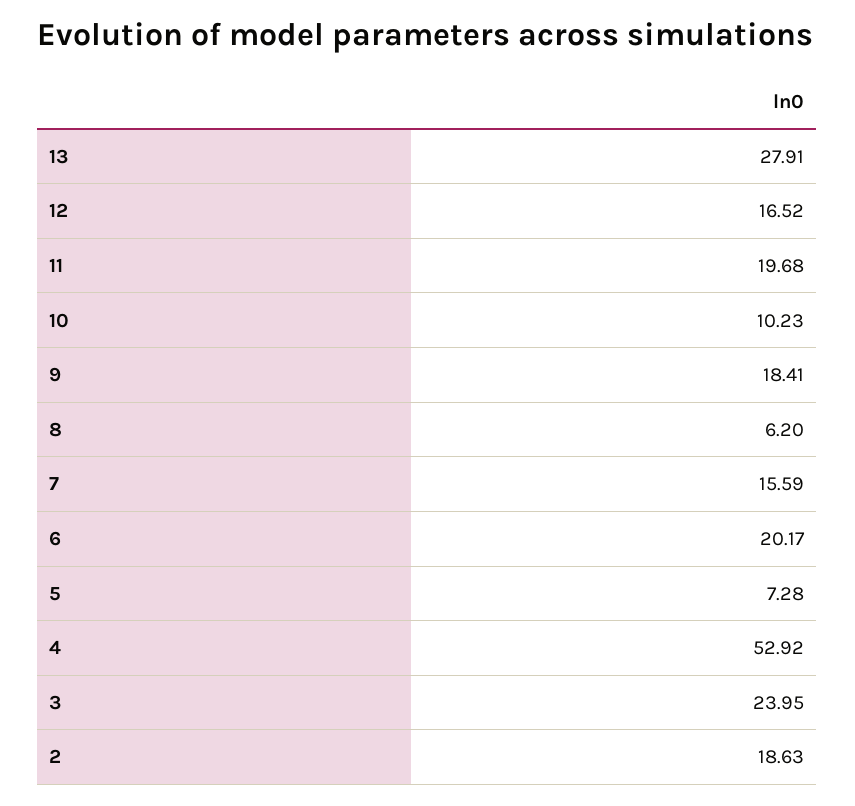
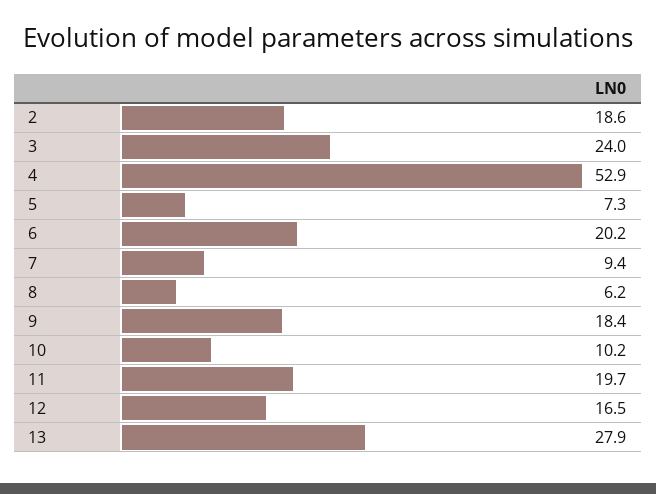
7: 15.59 -> 9.4

